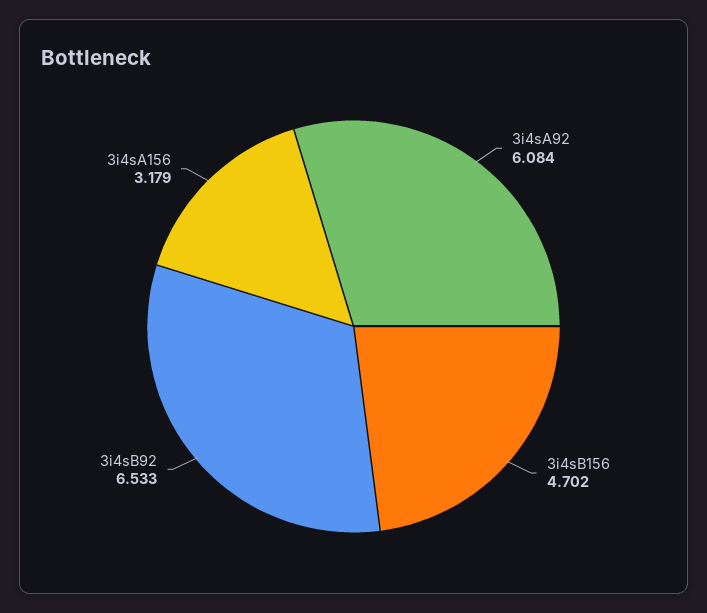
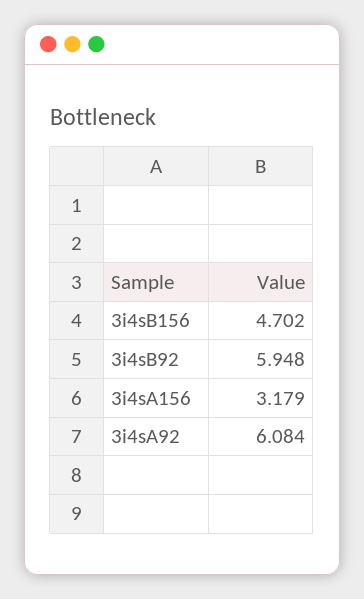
3i4sB92: 6.533 -> 5.948

